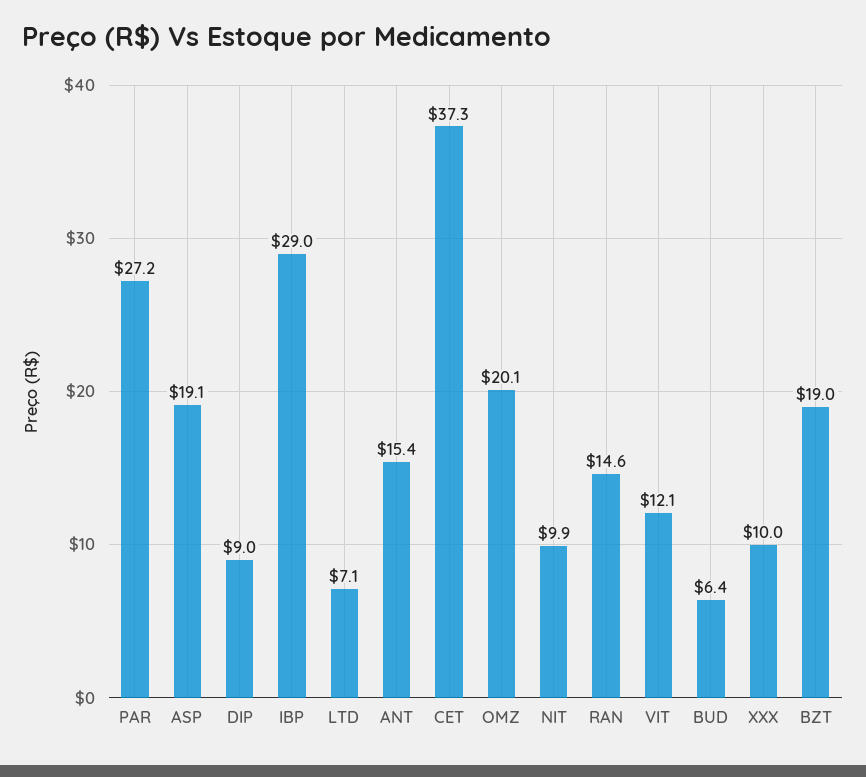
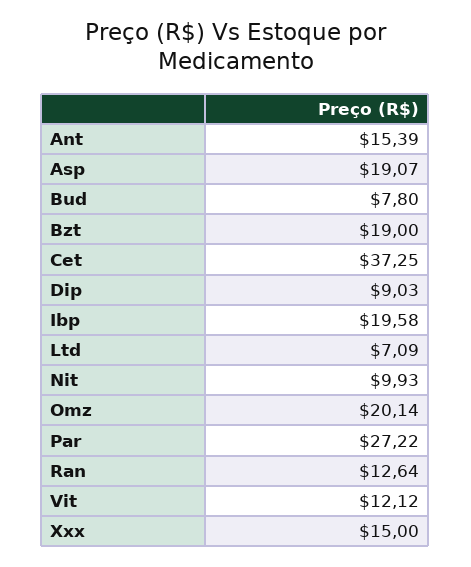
IBP: 29 -> 19.58
RAN: 14.6 -> 12.64
BUD: 6.4 -> 7.8
XXX: 10 -> 15

